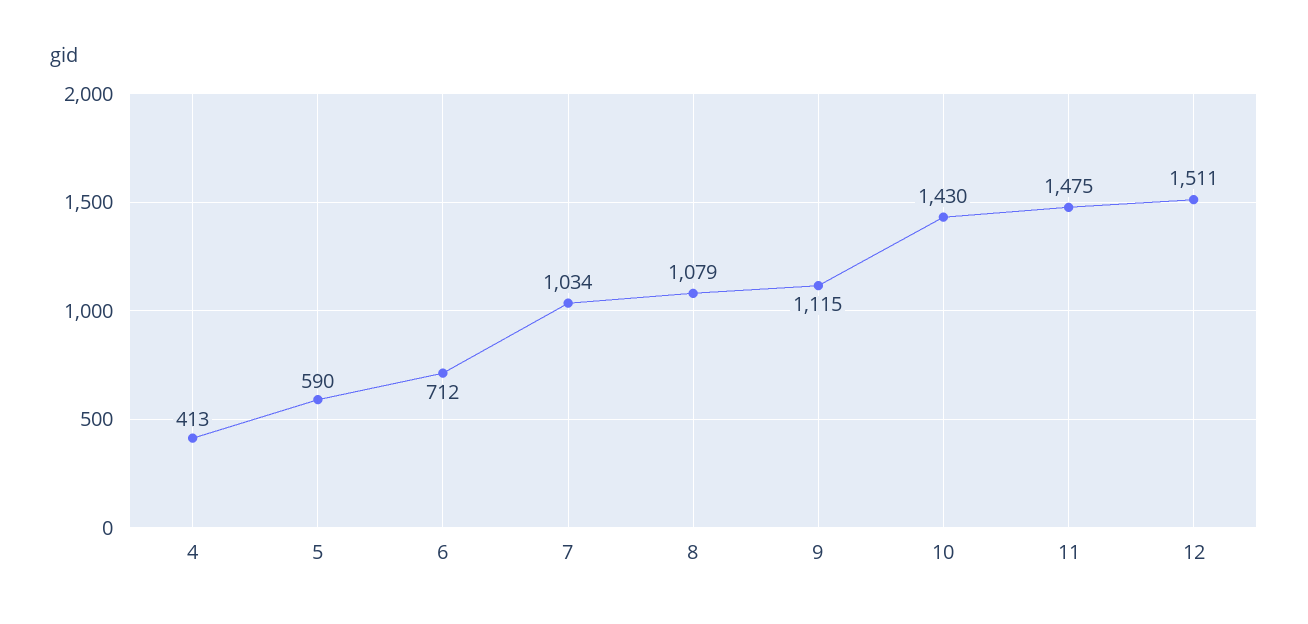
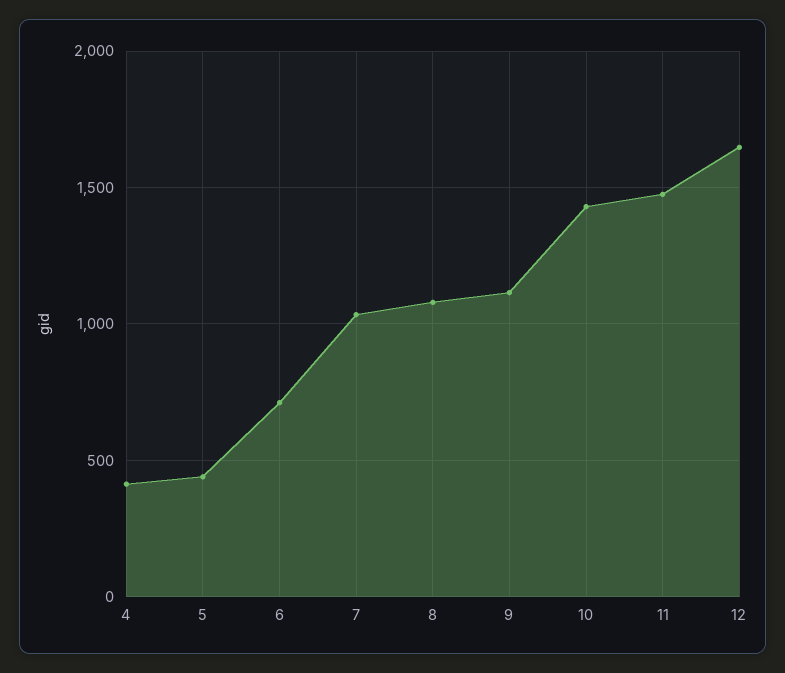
5: 590 -> 450
12: 1511 -> 1650

